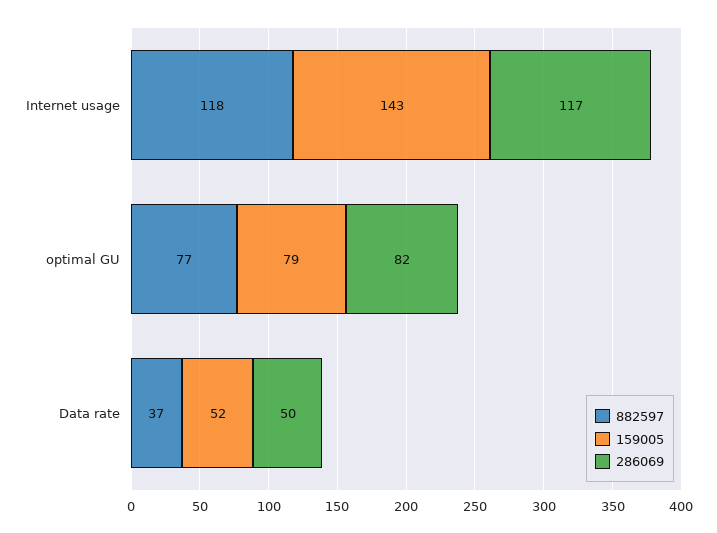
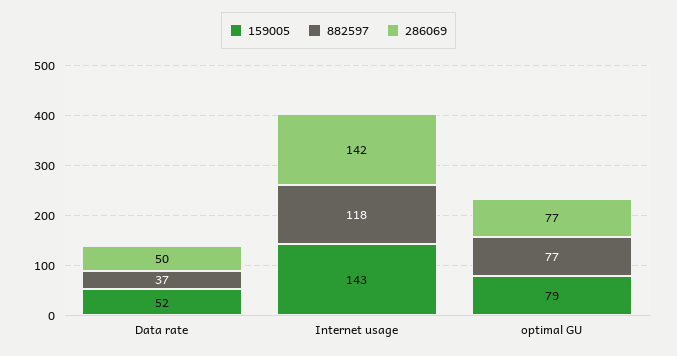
286069, Internet usage: 117 -> 142
286069, optimal GU: 82 -> 77

